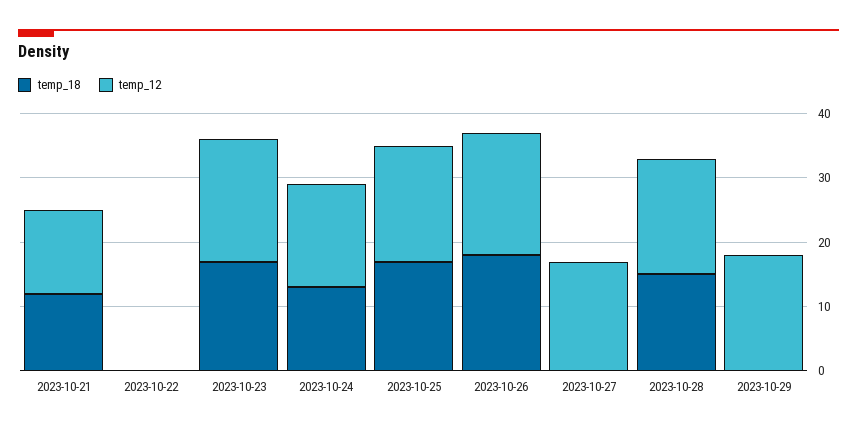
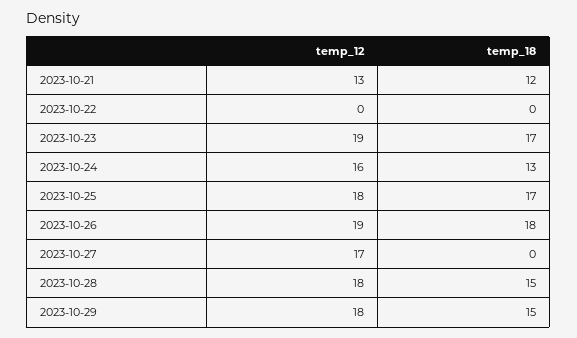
temp_18, 2023-10-29: 0 -> 15

